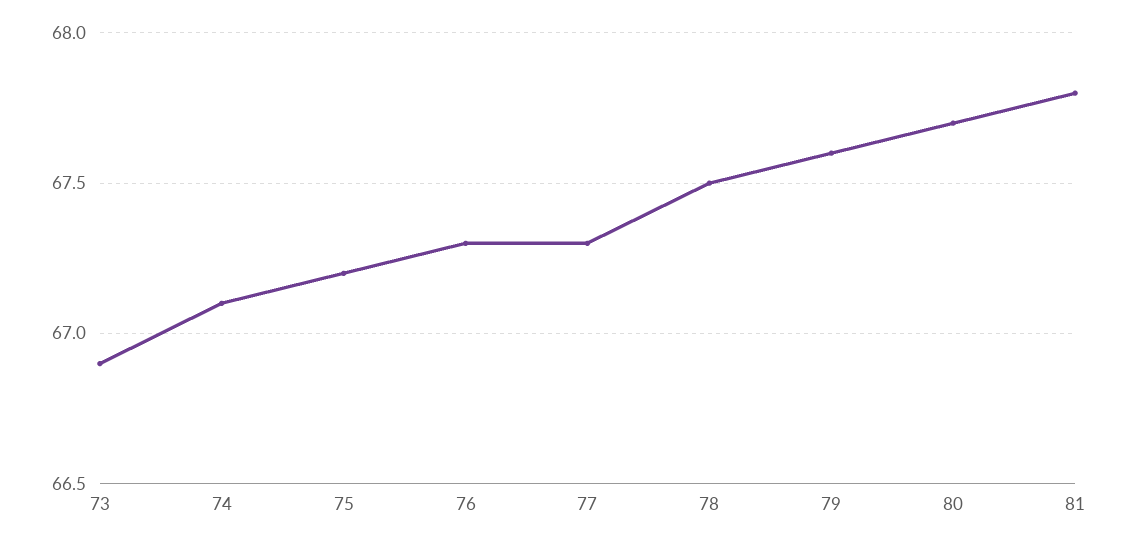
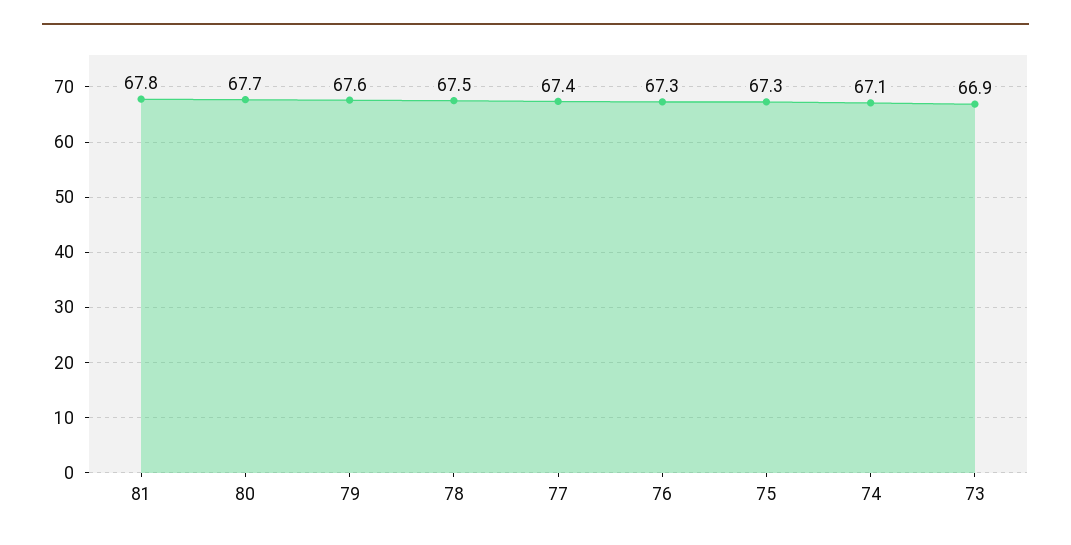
75: 67.2 -> 67.3
77: 67.3 -> 67.4

